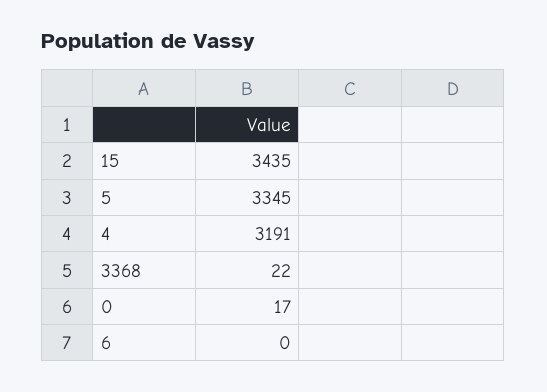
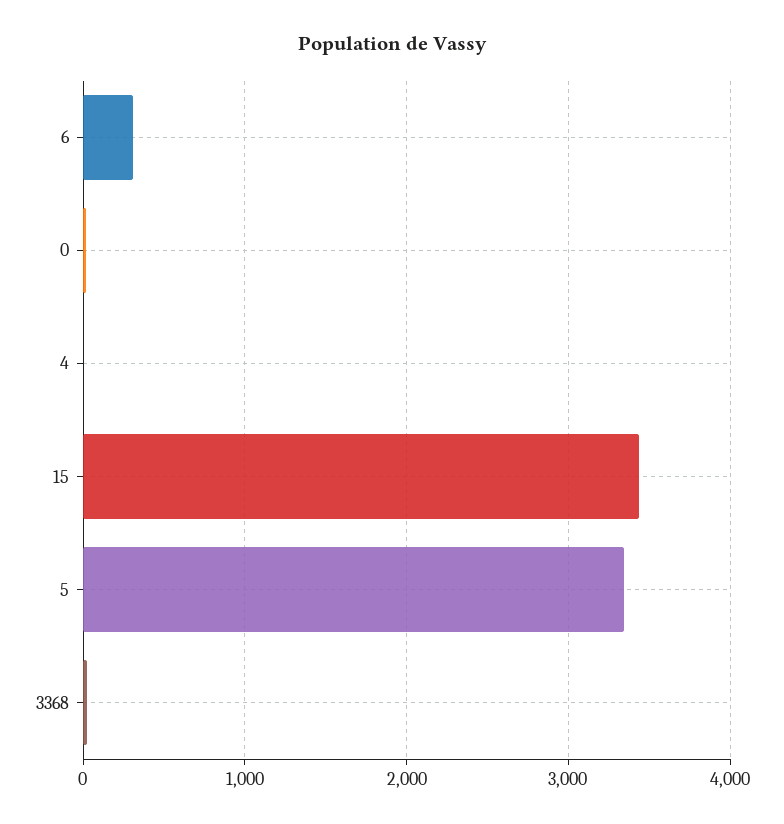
4: 3191 -> 0
6: 0 -> 300

